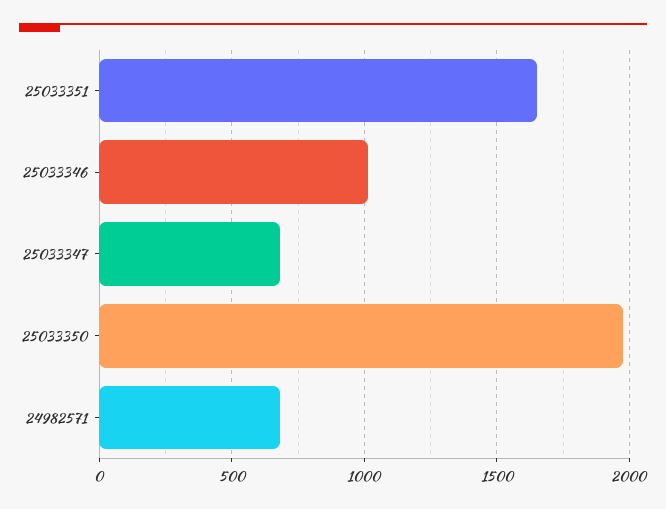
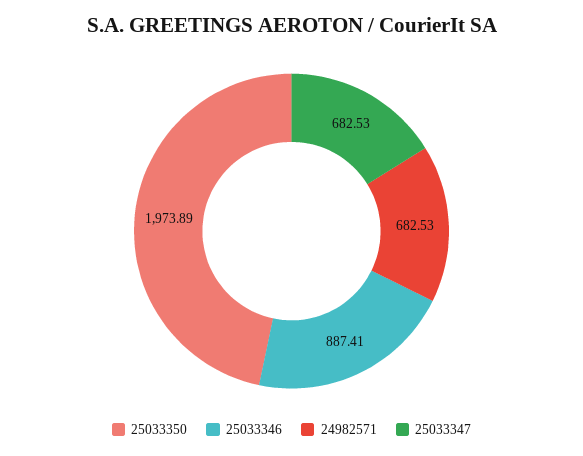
25033351: 1650 -> none
25033346: 1000 -> 887.41

